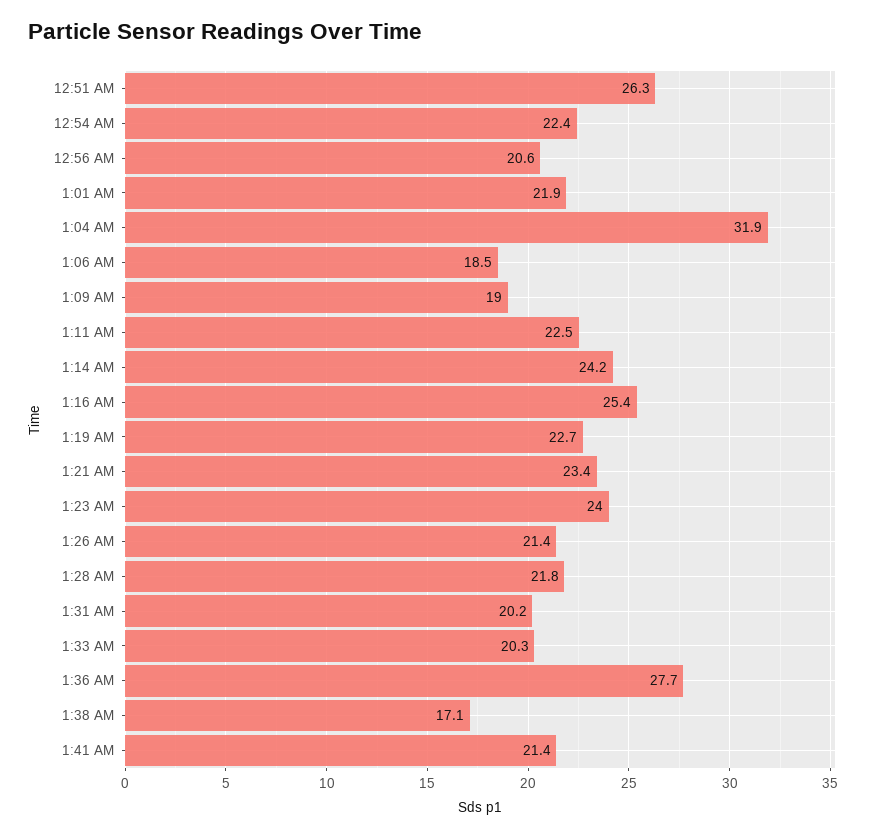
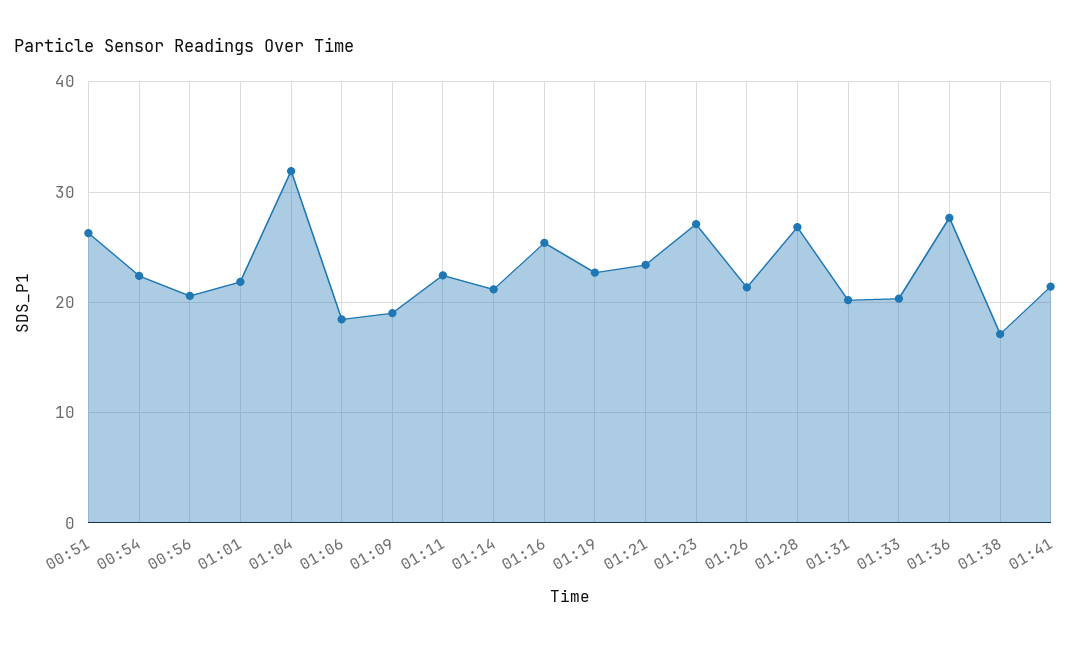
1:14 AM: 24.2 -> 21
1:23 AM: 24 -> 27
1:28 AM: 21.8 -> 27

